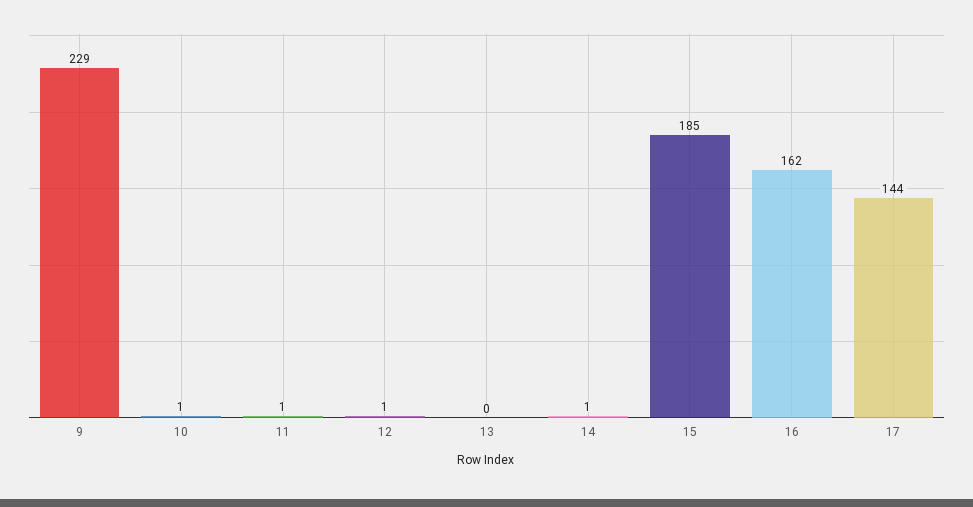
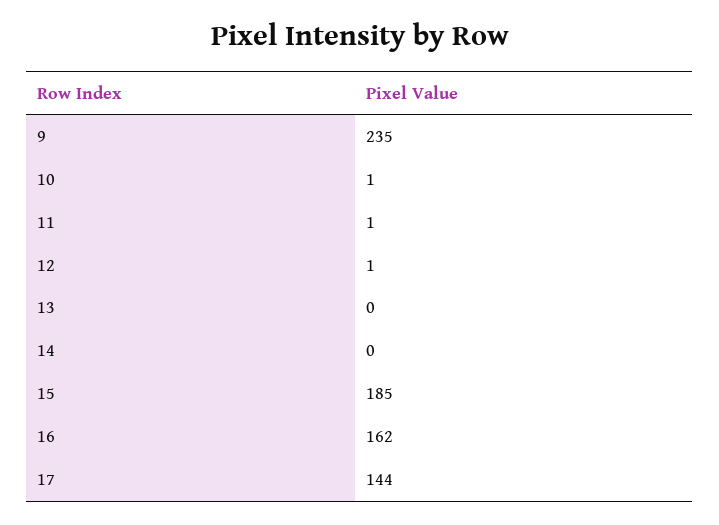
9: 229 -> 235
14: 1 -> 0

